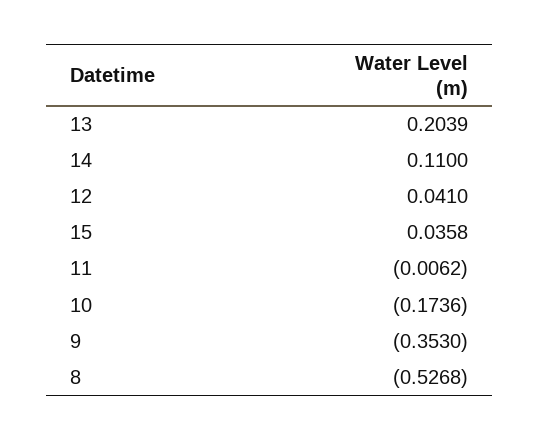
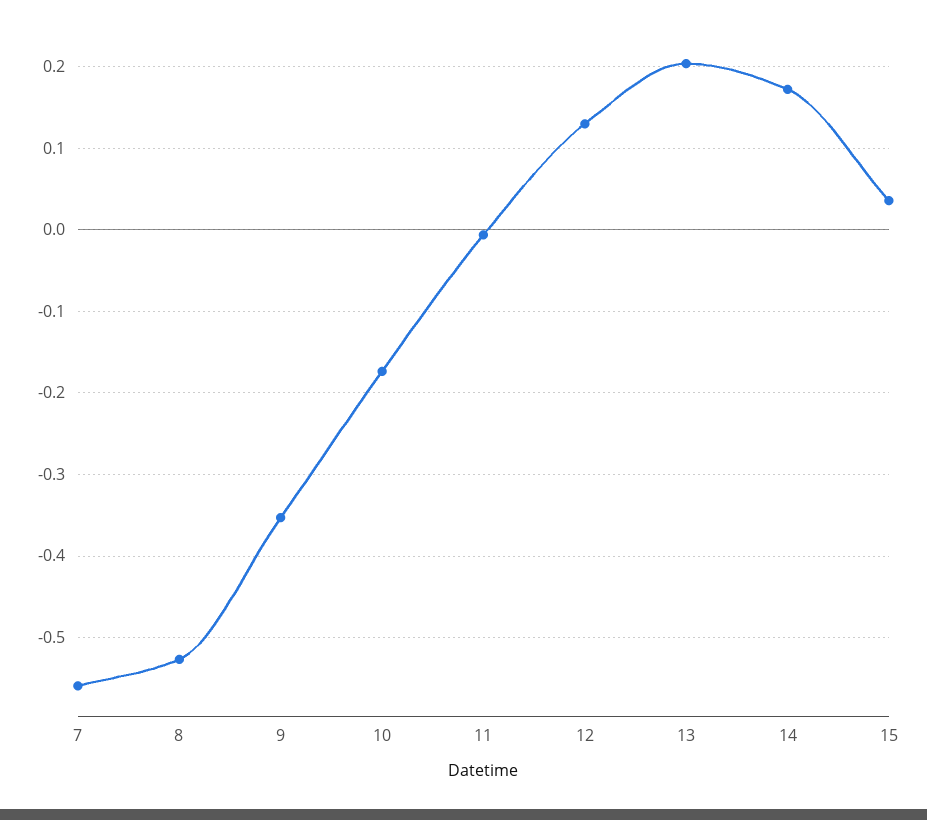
14: 0.11 -> 0.17
12: 0.041 -> 0.13
7: none -> -0.56

